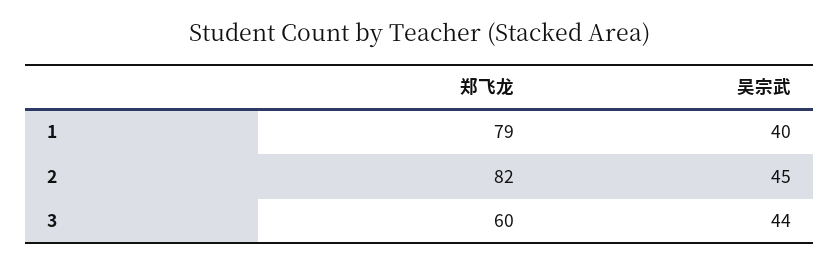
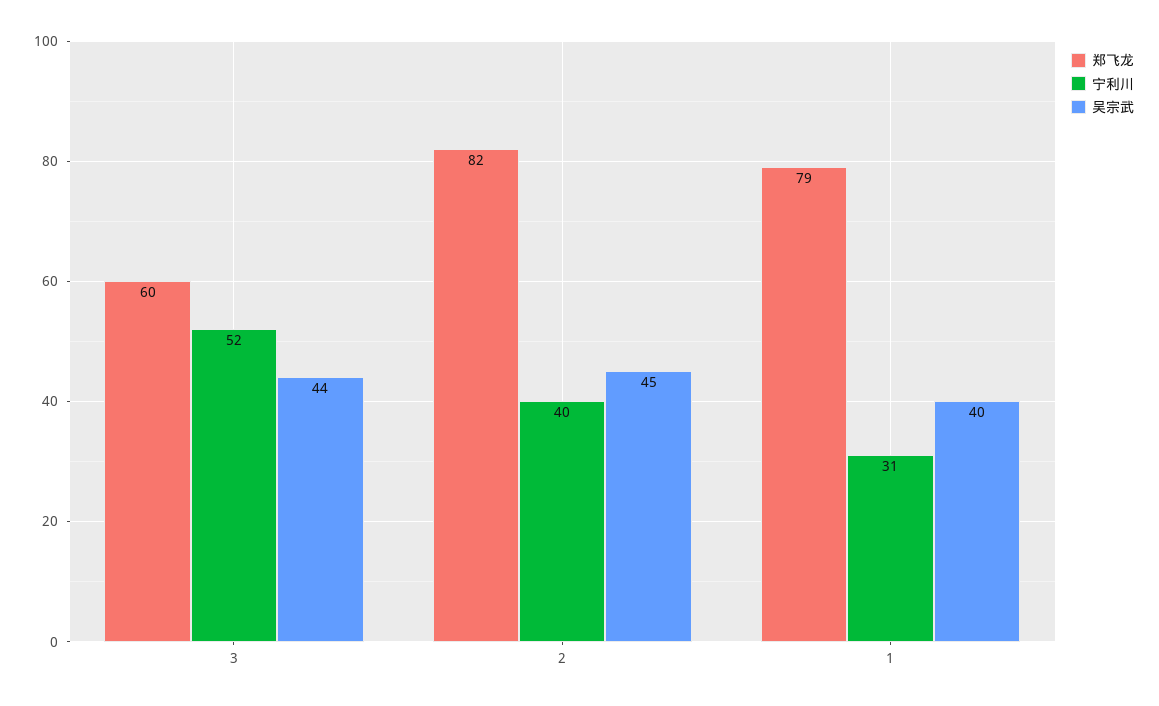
宁利川, 3: none -> 52
宁利川, 2: none -> 40
宁利川, 1: none -> 31

